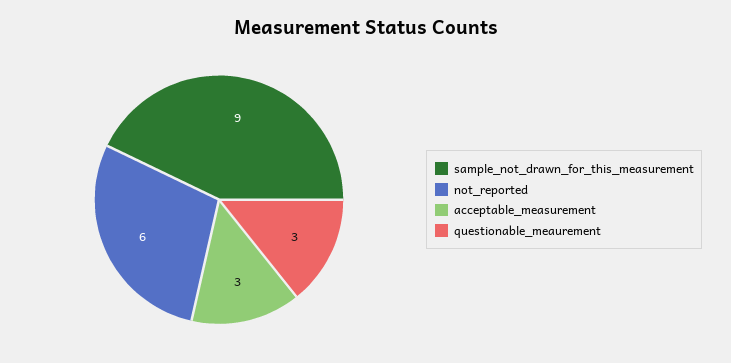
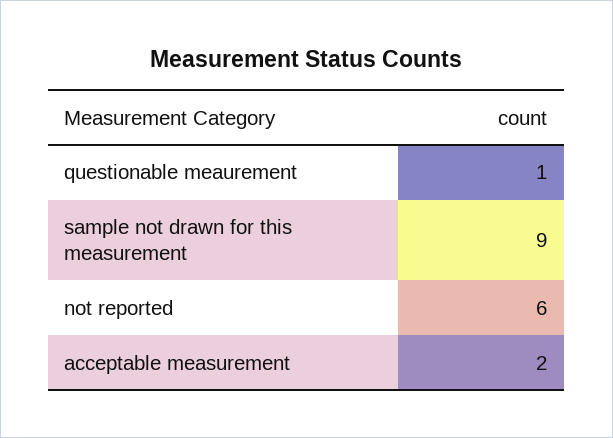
acceptable_measurement: 3 -> 2
questionable_meaurement: 3 -> 1

